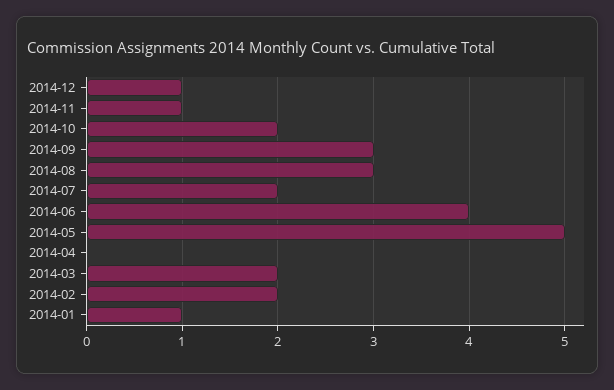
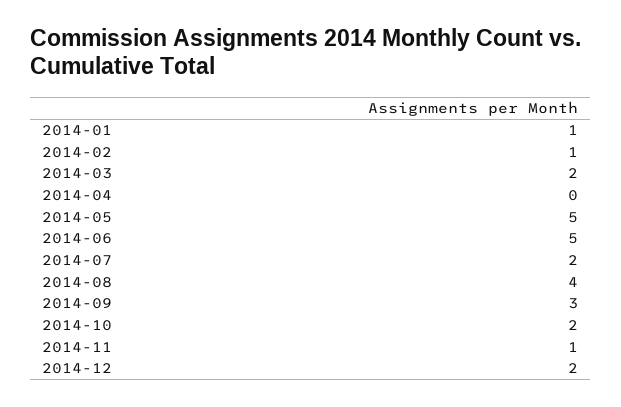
2014-12: 1 -> 2
2014-08: 3 -> 4
2014-06: 4 -> 5
2014-02: 2 -> 1

